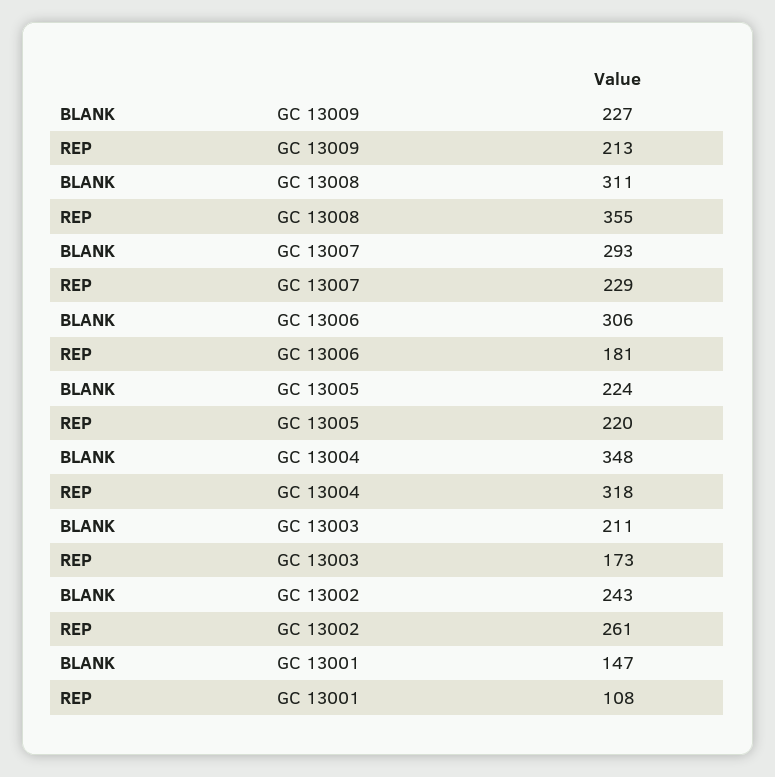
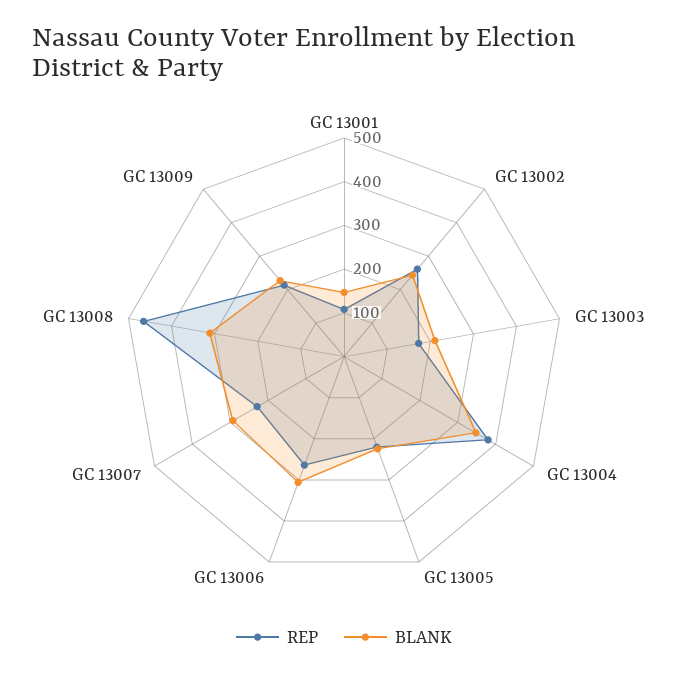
REP, GC 13008: 355 -> 460
REP, GC 13006: 181 -> 260
REP, GC 13004: 318 -> 380

